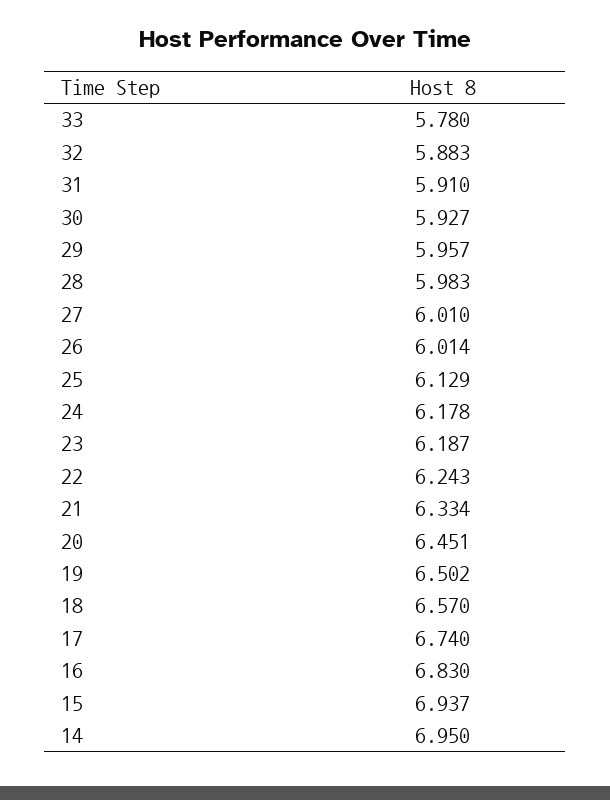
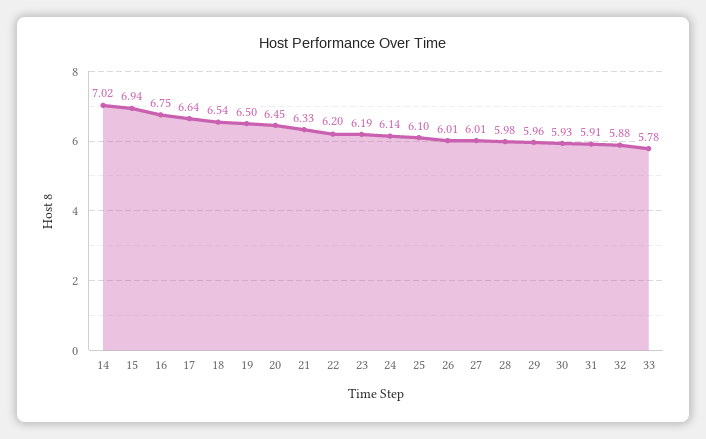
25: 6.129 -> 6.1
24: 6.178 -> 6.14
22: 6.243 -> 6.2
18: 6.57 -> 6.54
17: 6.74 -> 6.64
16: 6.83 -> 6.75
14: 6.95 -> 7.02

